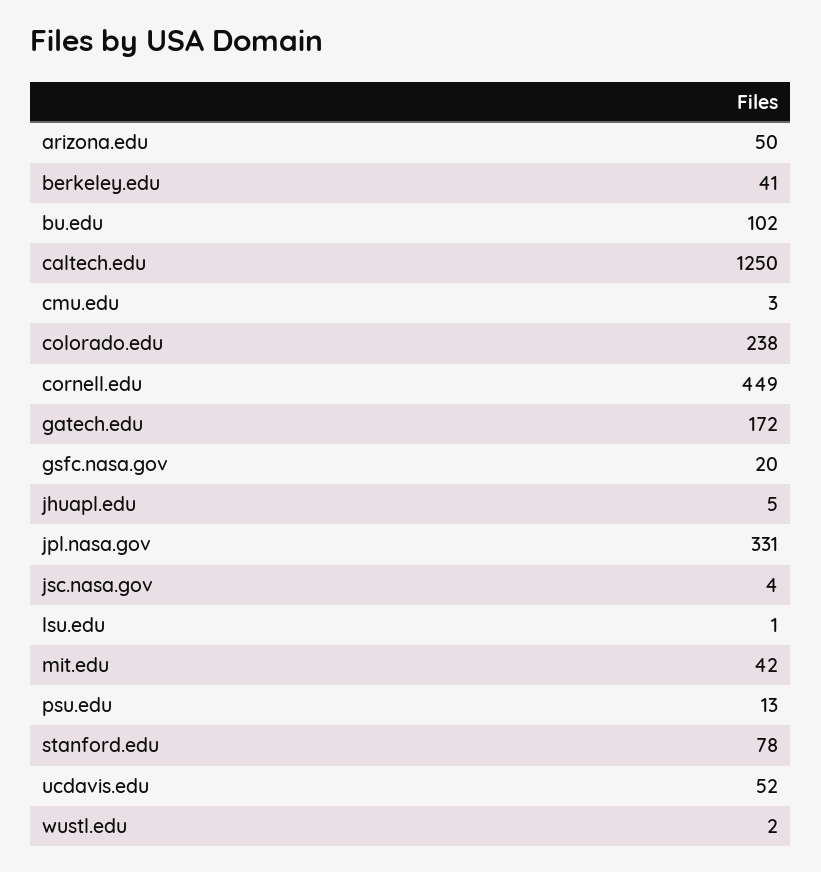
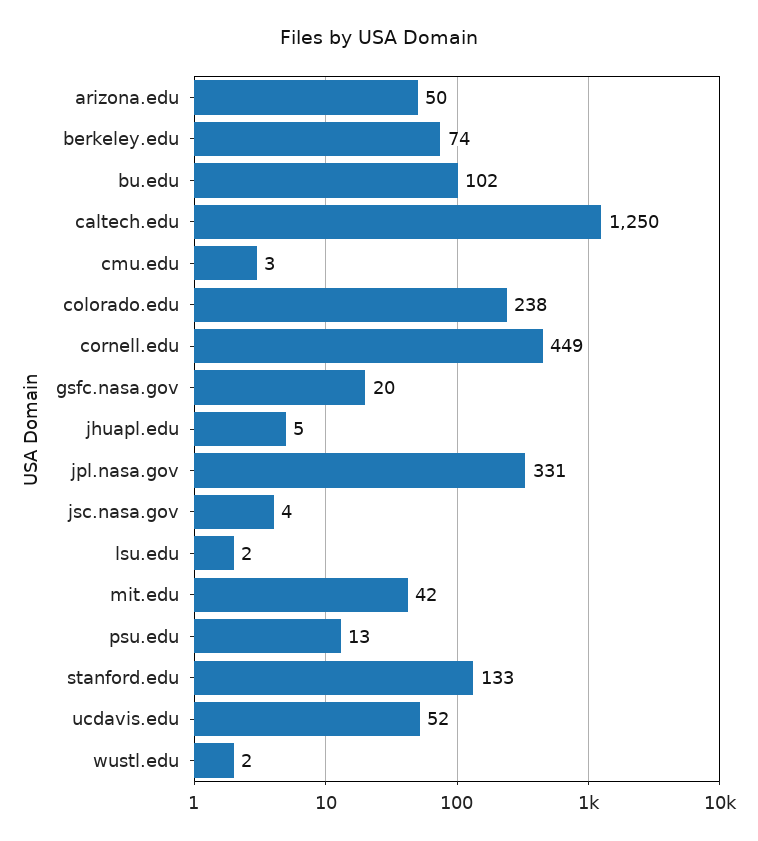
berkeley.edu: 41 -> 74
gatech.edu: 172 -> none
lsu.edu: 1 -> 2
stanford.edu: 78 -> 133

